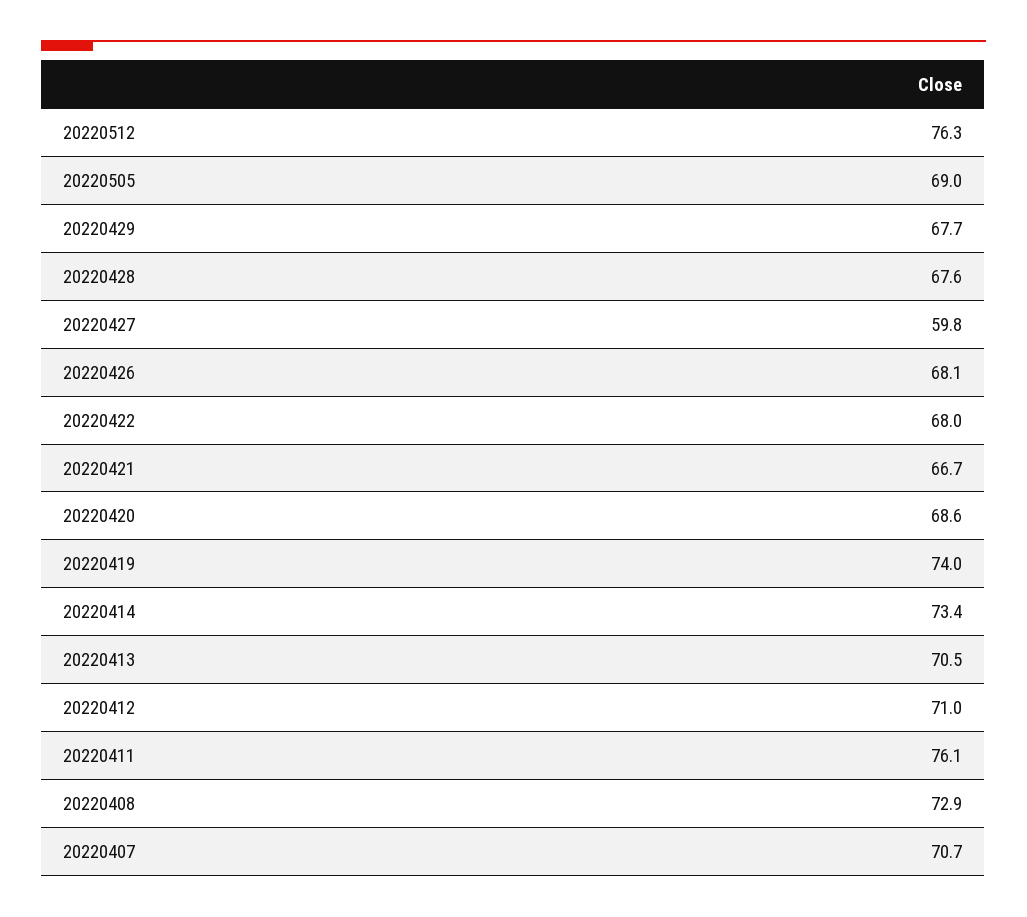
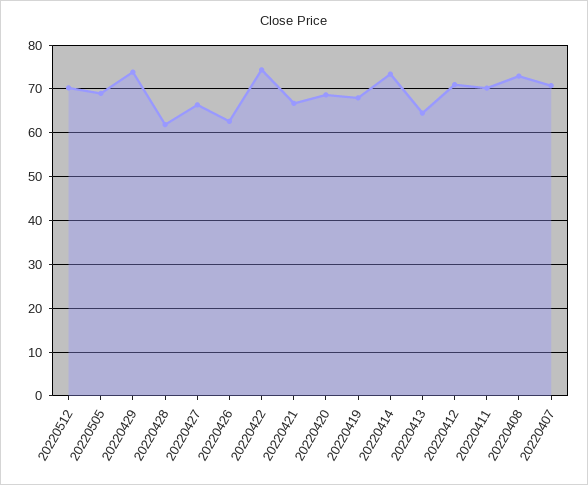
20220512: 76.3 -> 70
20220429: 67.7 -> 74
20220428: 67.6 -> 62
20220427: 59.8 -> 66
20220426: 68.1 -> 62
20220422: 68 -> 74
20220419: 74 -> 68
20220413: 70.5 -> 64
20220411: 76.1 -> 70

